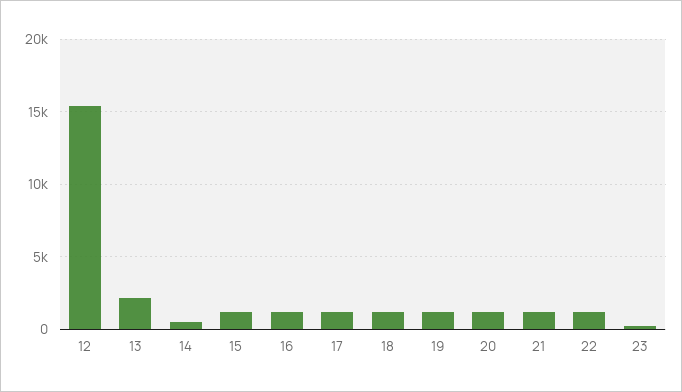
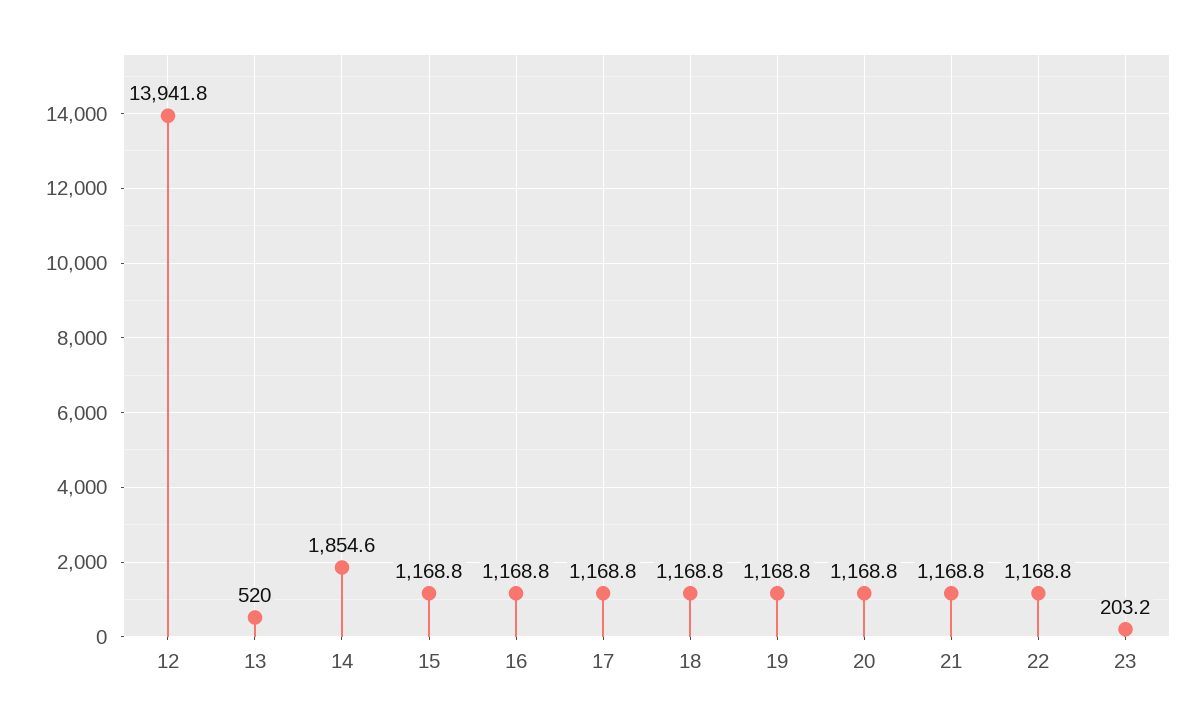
12: 15500 -> 13941.8
13: 2000 -> 520
14: 500 -> 1854.6

